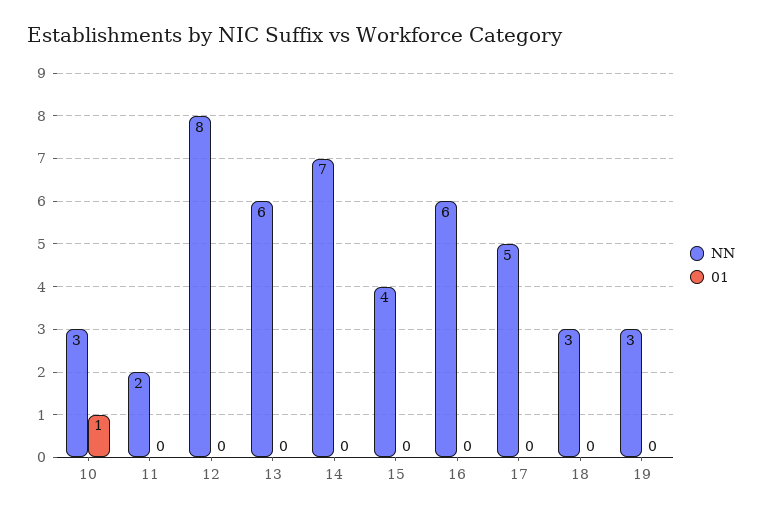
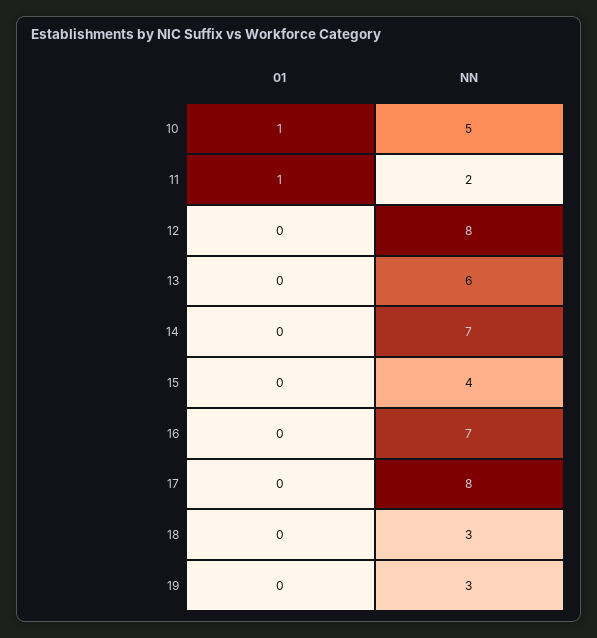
NN, 10: 3 -> 5
01, 11: 0 -> 1
NN, 16: 6 -> 7
NN, 17: 5 -> 8

